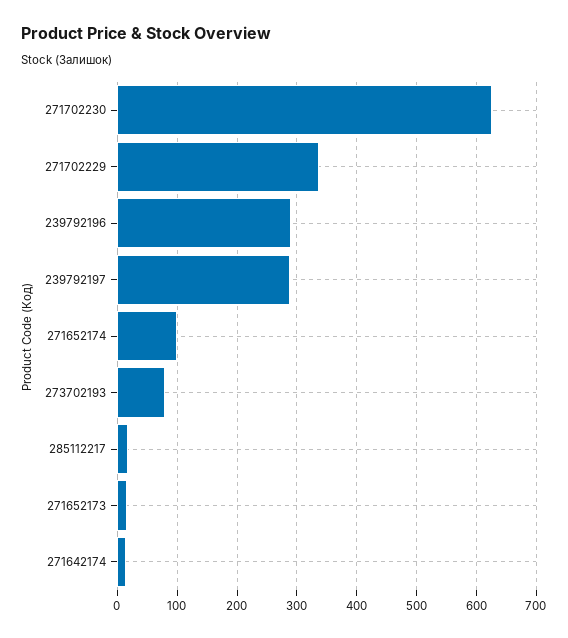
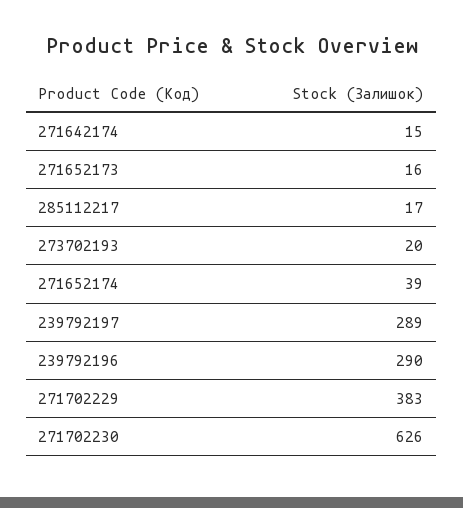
271702229: 340 -> 383
271652174: 100 -> 39
273702193: 80 -> 20

